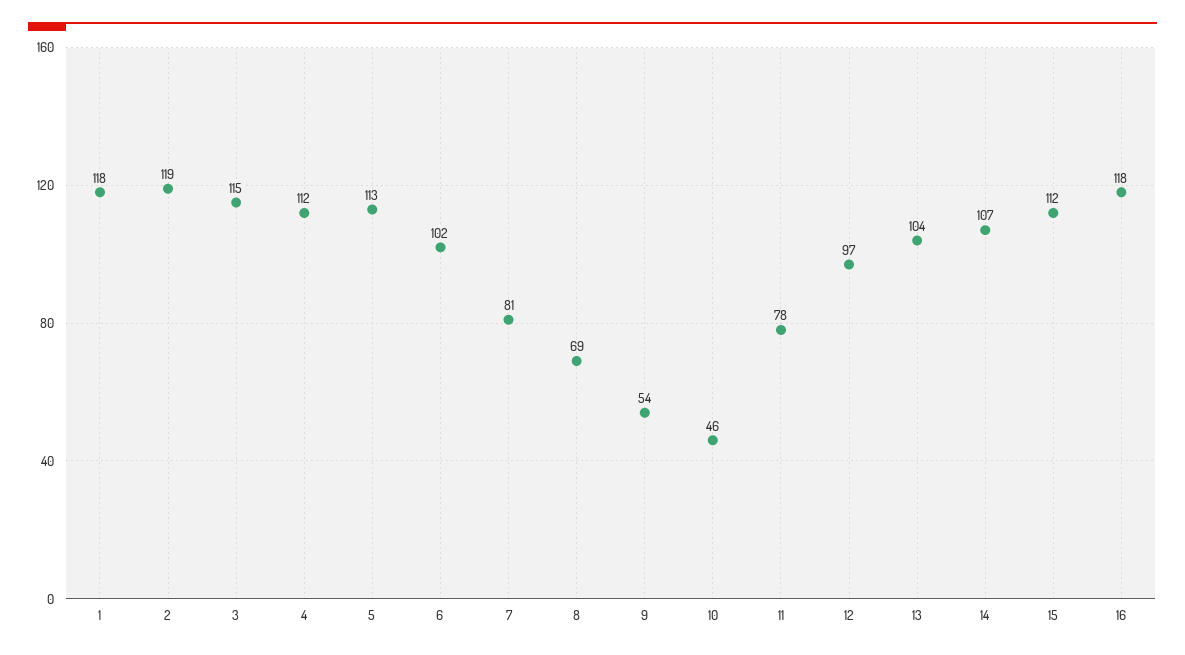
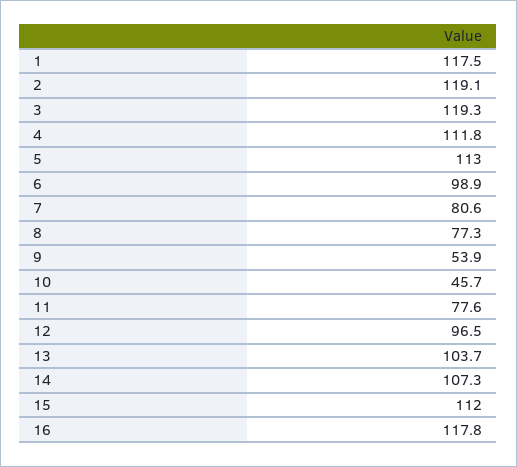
3: 115 -> 119.3
6: 102 -> 98.9
8: 69 -> 77.3

